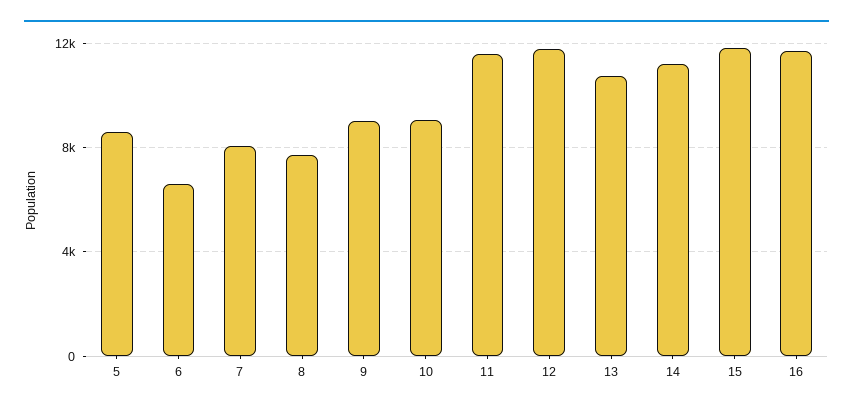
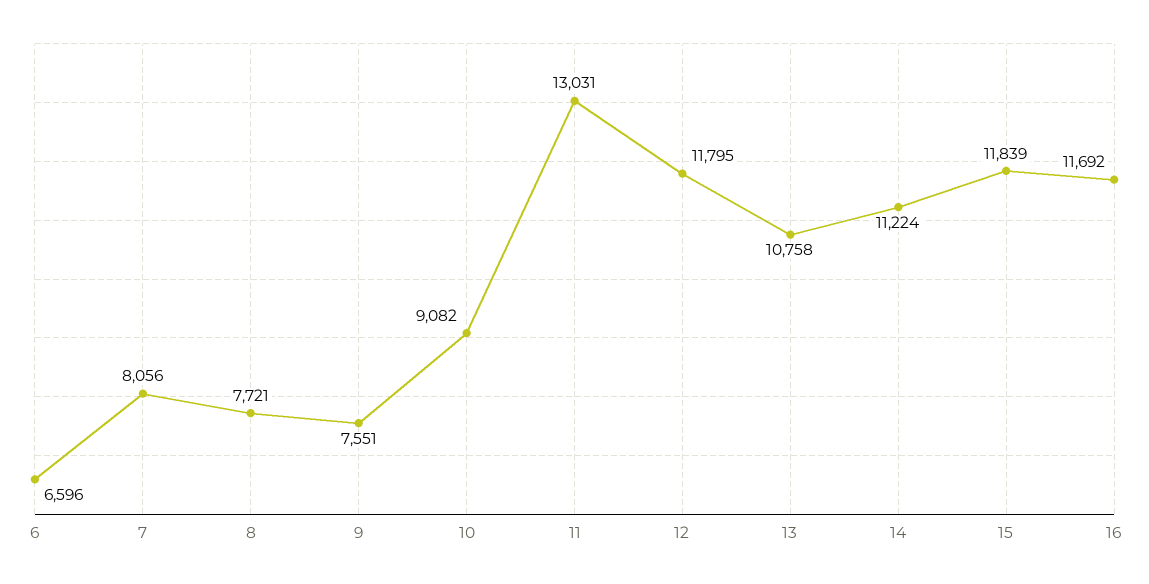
5: 8500 -> none
9: 9000 -> 7551
11: 11500 -> 13031

